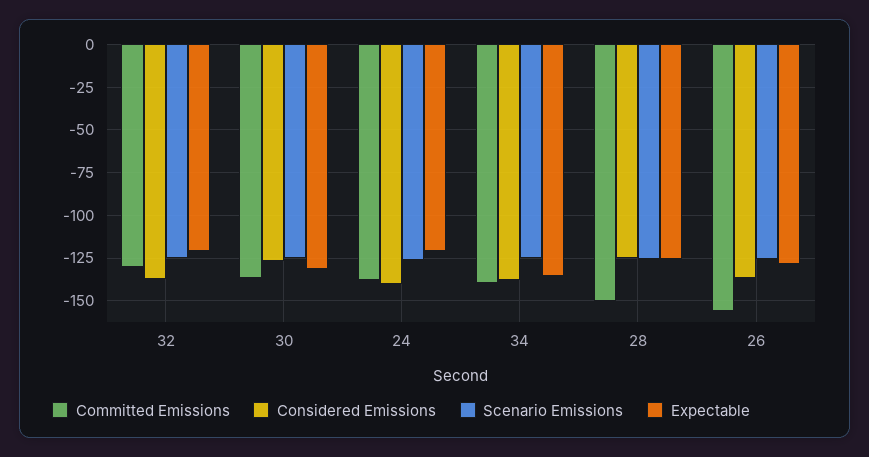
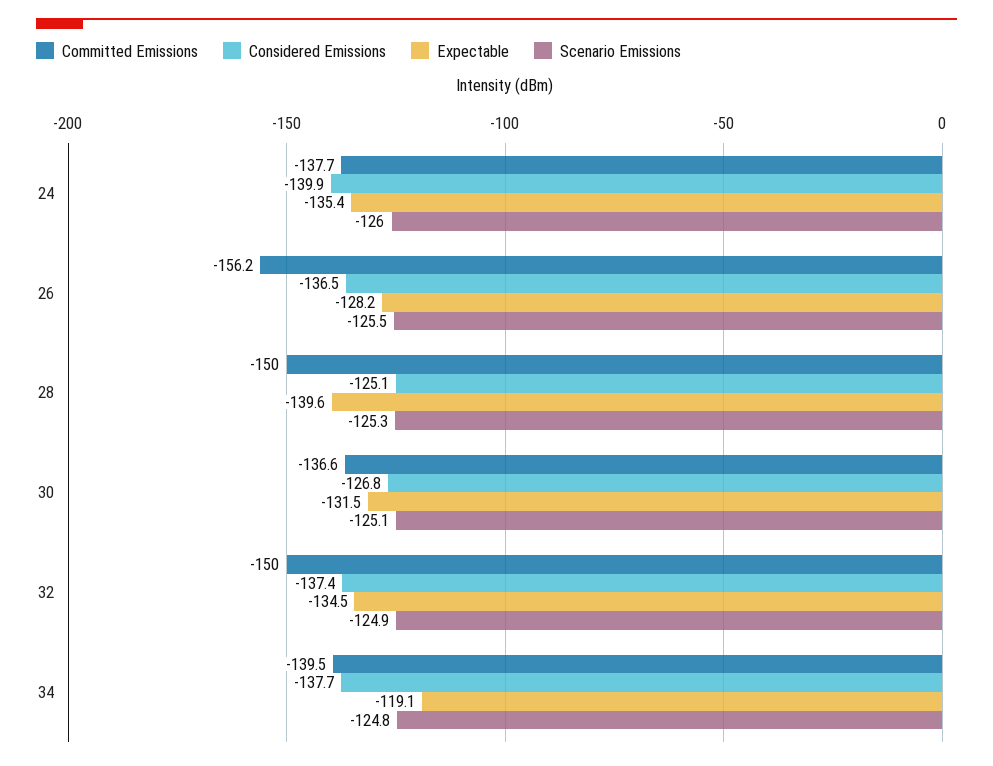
Committed Emissions, 32: -130 -> -150
Expectable, 32: -120 -> -134.5
Expectable, 24: -120 -> -135.4
Expectable, 34: -135 -> -119.1
Expectable, 28: -125 -> -139.6

